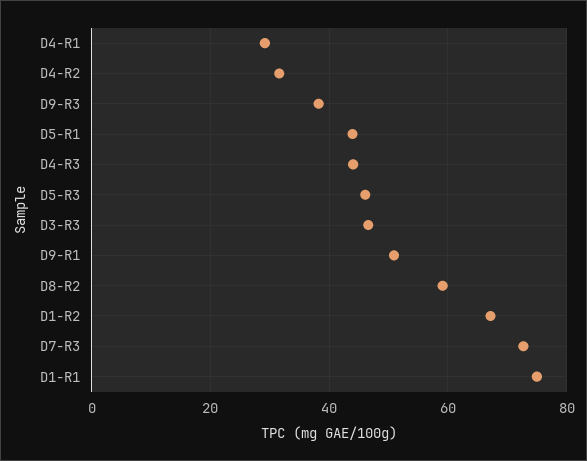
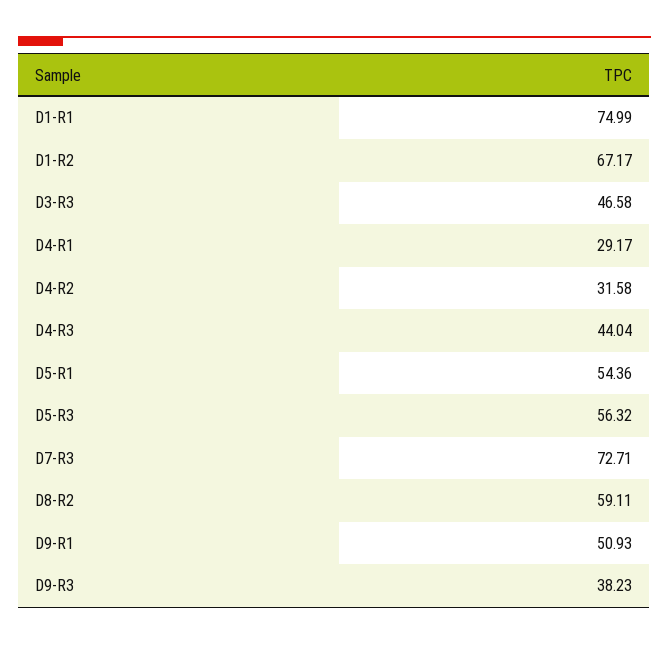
D5-R1: 44 -> 54.36
D5-R3: 46 -> 56.32

